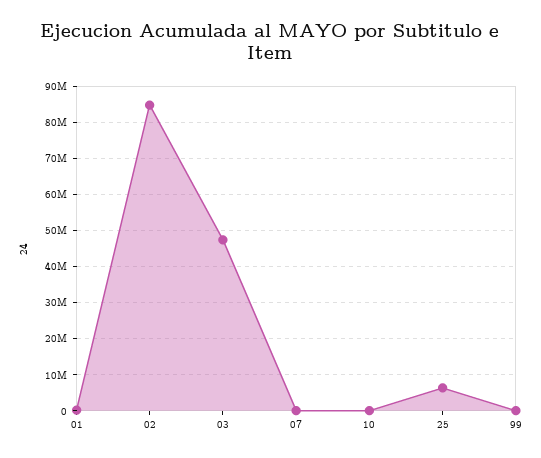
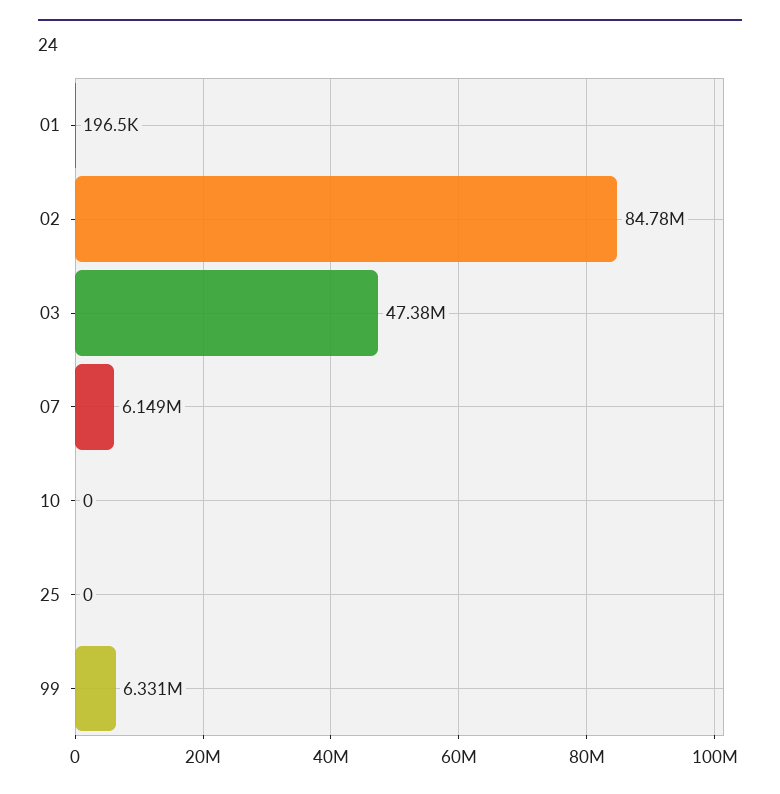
07: 0 -> 6149000
25: 6000000 -> 0
99: 0 -> 6331000

